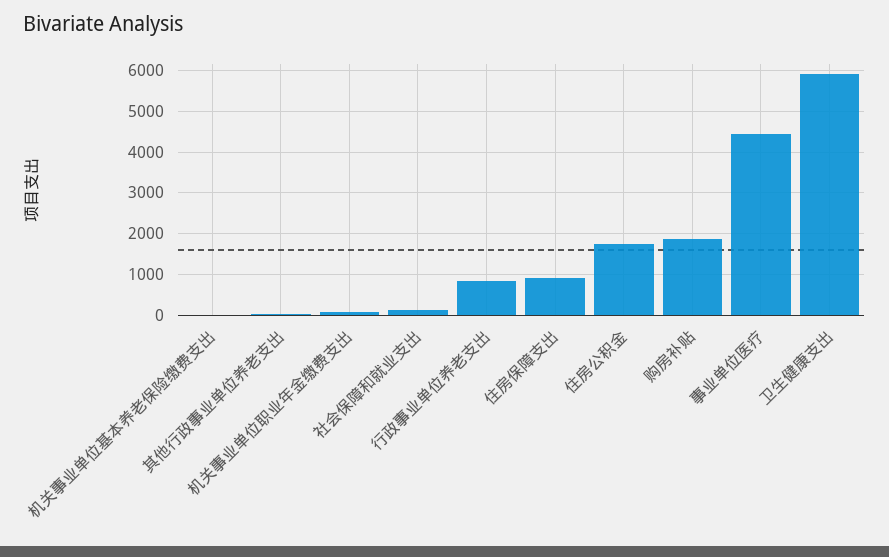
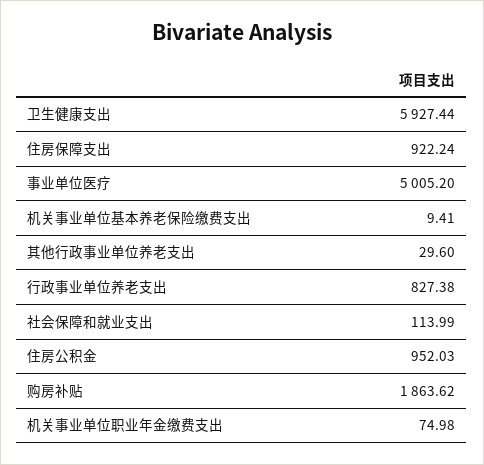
住房公积金: 1800 -> 952.03
事业单位医疗: 4400 -> 5005.2

